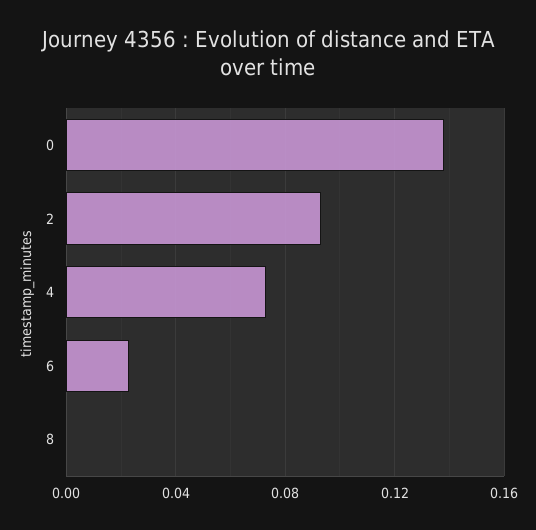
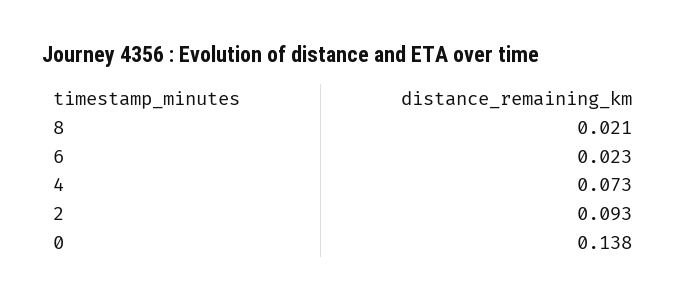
8: 0 -> 0.021

